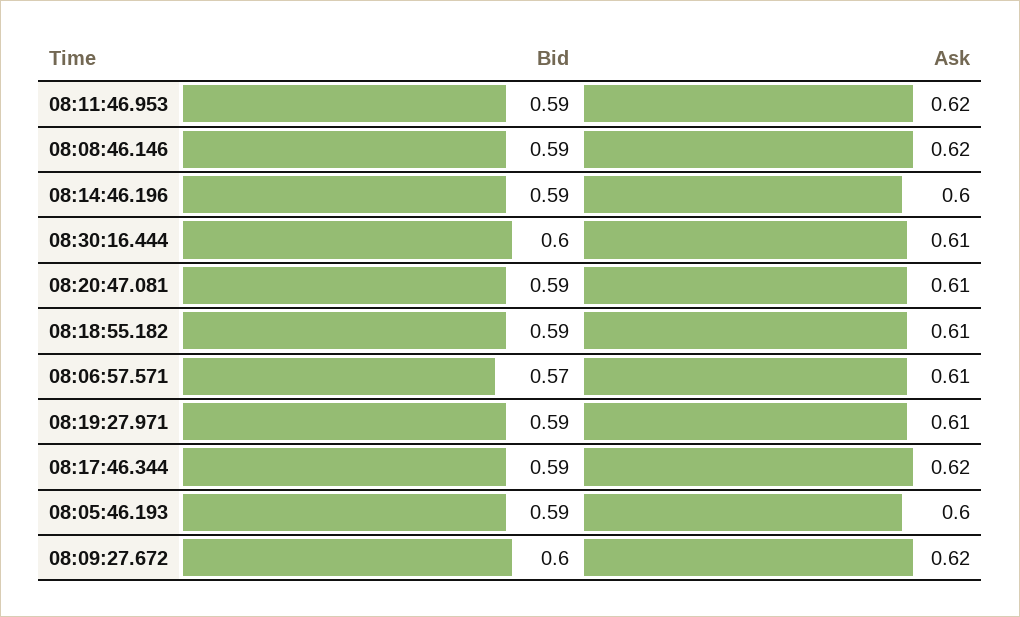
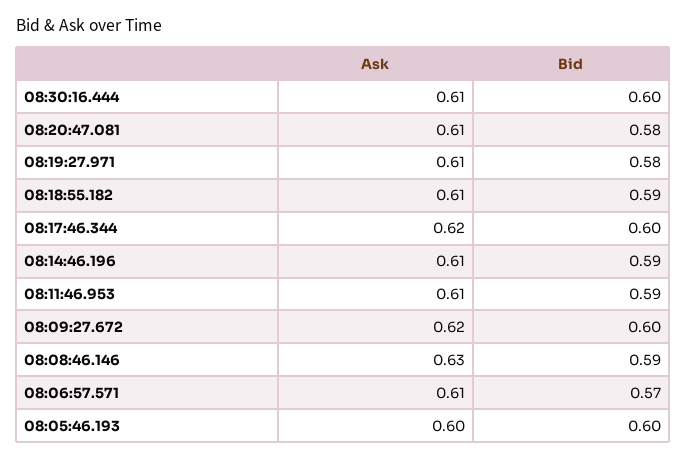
Ask, 08:11:46.953: 0.62 -> 0.61
Ask, 08:08:46.146: 0.62 -> 0.63
Ask, 08:14:46.196: 0.6 -> 0.61
Bid, 08:20:47.081: 0.59 -> 0.58
Bid, 08:19:27.971: 0.59 -> 0.58
Bid, 08:17:46.344: 0.59 -> 0.6
Bid, 08:05:46.193: 0.59 -> 0.6

